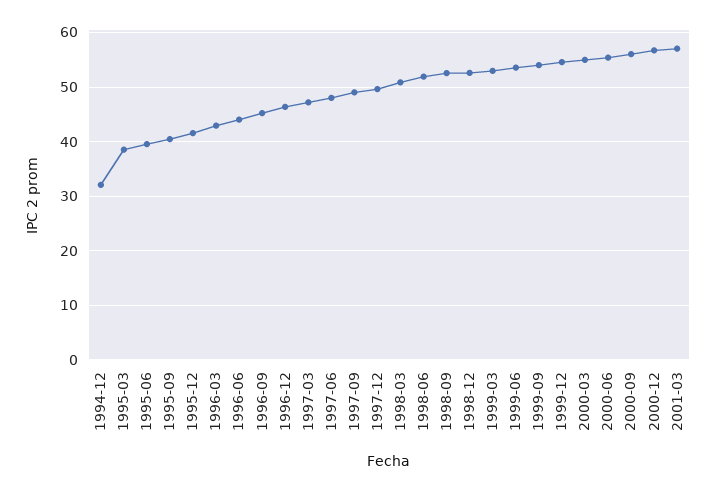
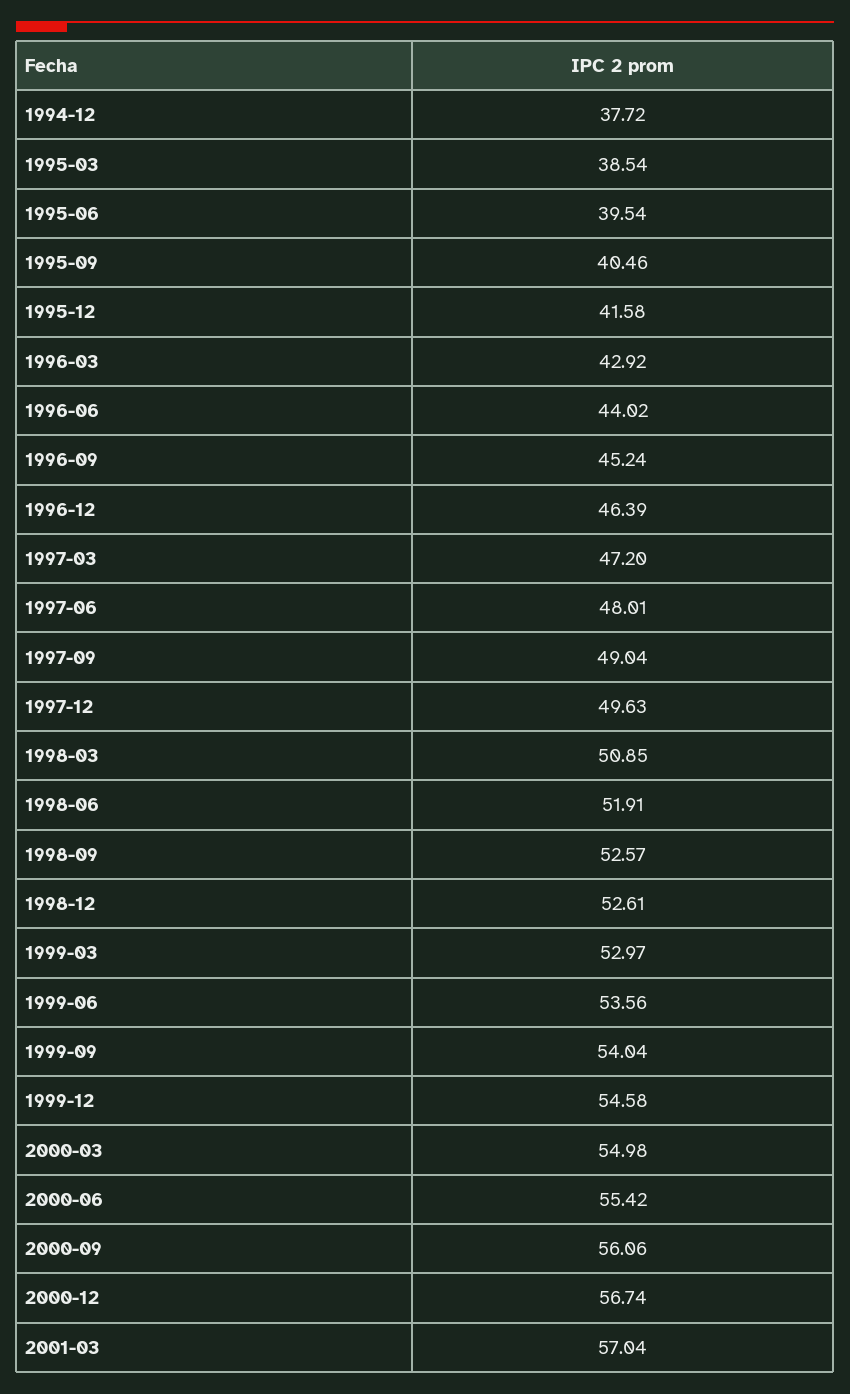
1994-12: 32 -> 37.72

